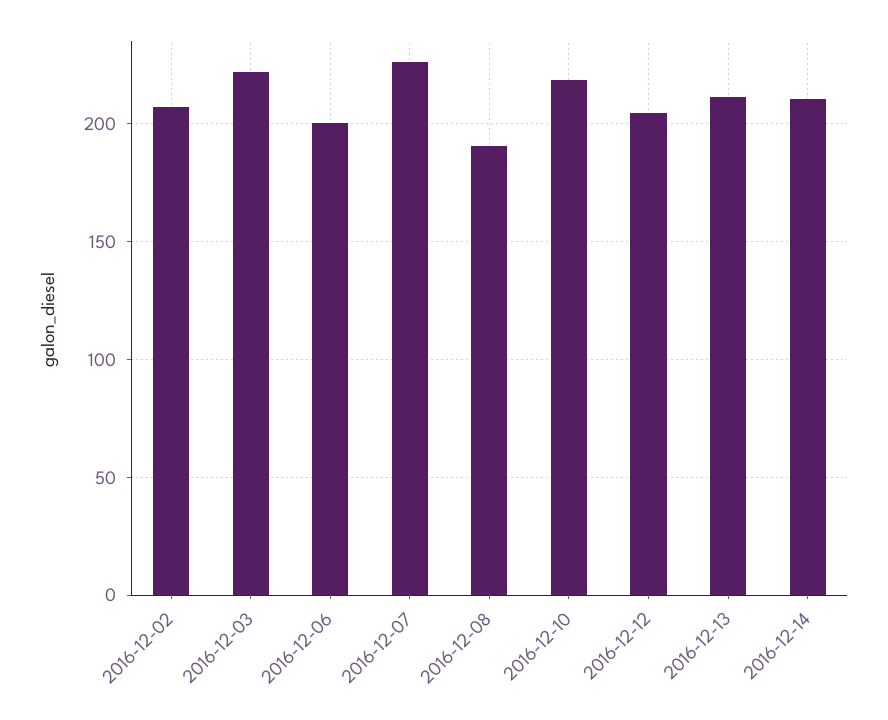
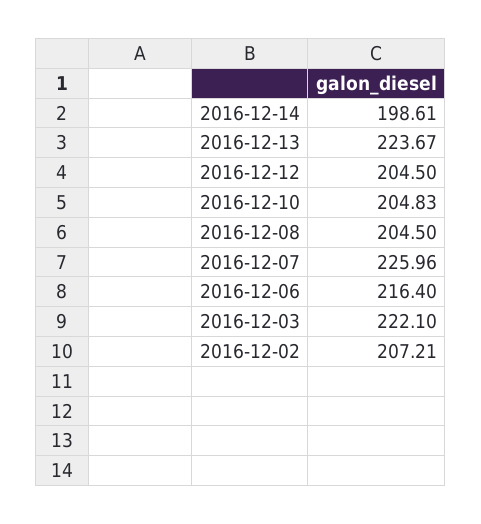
2016-12-06: 200 -> 216.4
2016-12-08: 190 -> 204.5
2016-12-10: 220 -> 204.83
2016-12-13: 210 -> 223.67
2016-12-14: 210 -> 198.61

